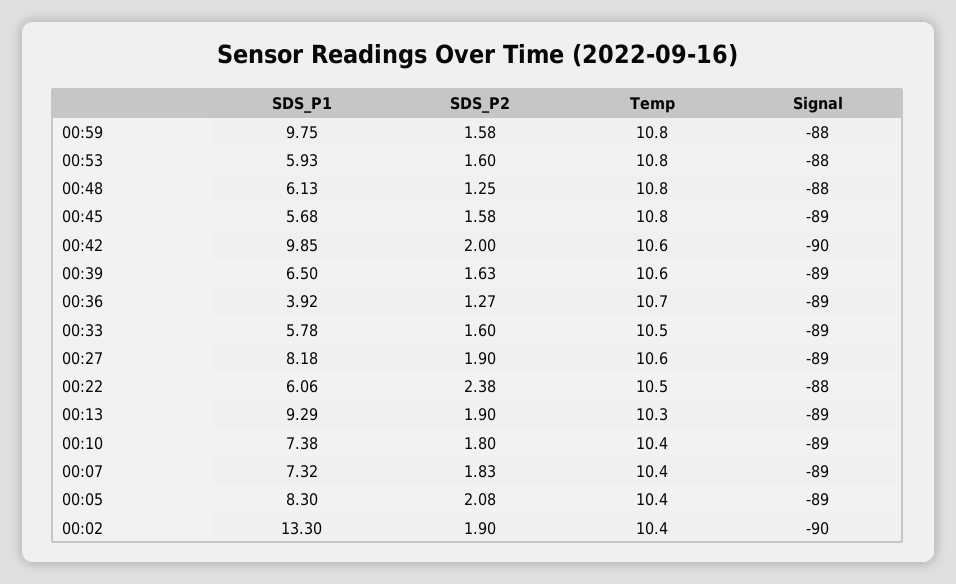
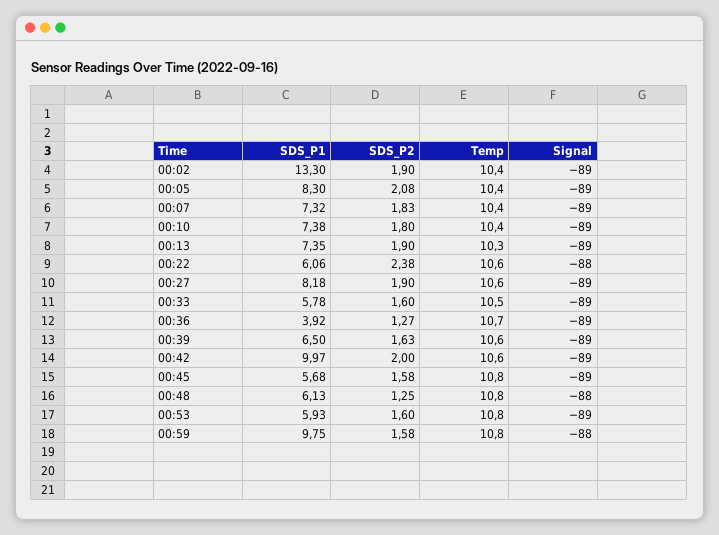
Signal, 00:53: -88 -> -89
SDS_P1, 00:42: 9.85 -> 9.97
Signal, 00:42: -90 -> -89
Temp, 00:22: 10.5 -> 10.6
SDS_P1, 00:13: 9.29 -> 7.35
Signal, 00:02: -90 -> -89

